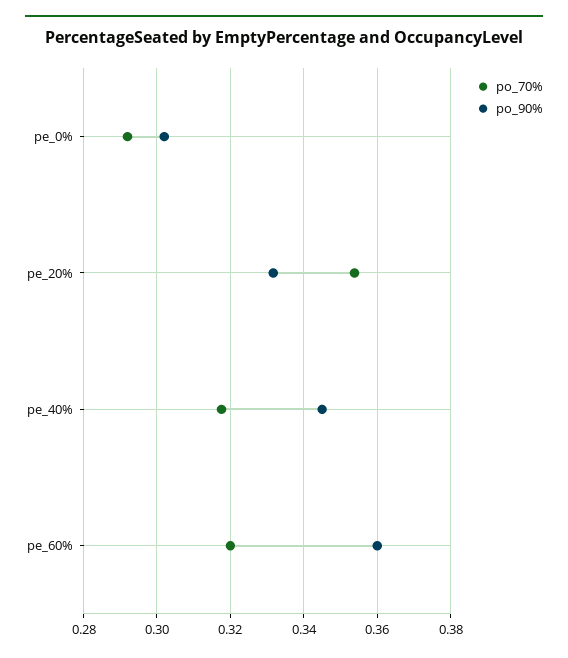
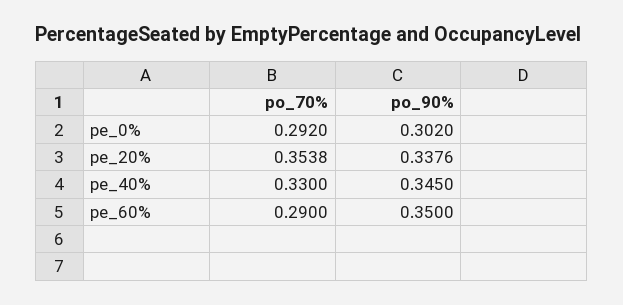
po_90%, pe_20%: 0.332 -> 0.3376
po_70%, pe_40%: 0.318 -> 0.33
po_70%, pe_60%: 0.32 -> 0.29
po_90%, pe_60%: 0.36 -> 0.35

